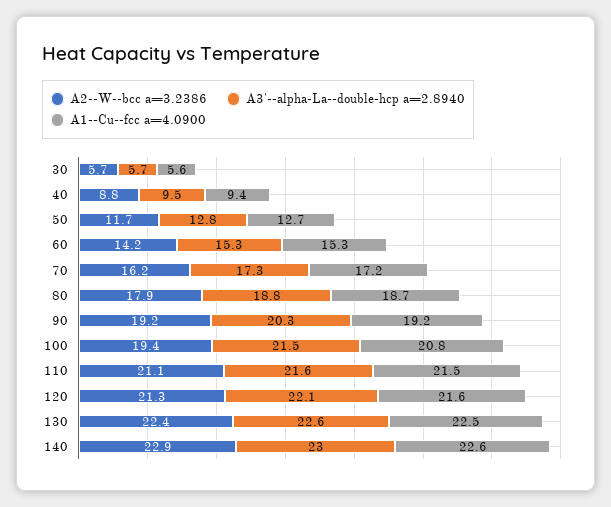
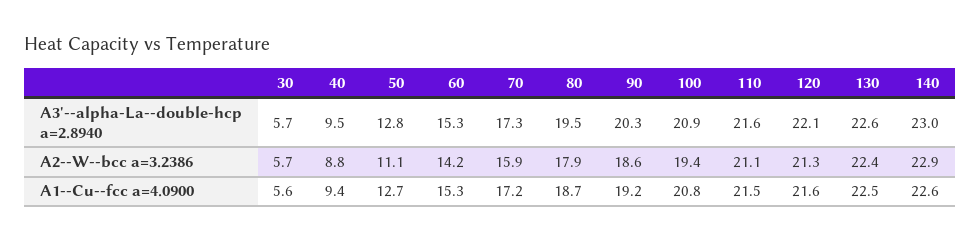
A2--W--bcc a=3.2386, 50: 11.7 -> 11.1
A2--W--bcc a=3.2386, 70: 16.2 -> 15.9
A3'--alpha-La--double-hcp a=2.8940, 80: 18.8 -> 19.5
A2--W--bcc a=3.2386, 90: 19.2 -> 18.6
A3'--alpha-La--double-hcp a=2.8940, 100: 21.5 -> 20.9

